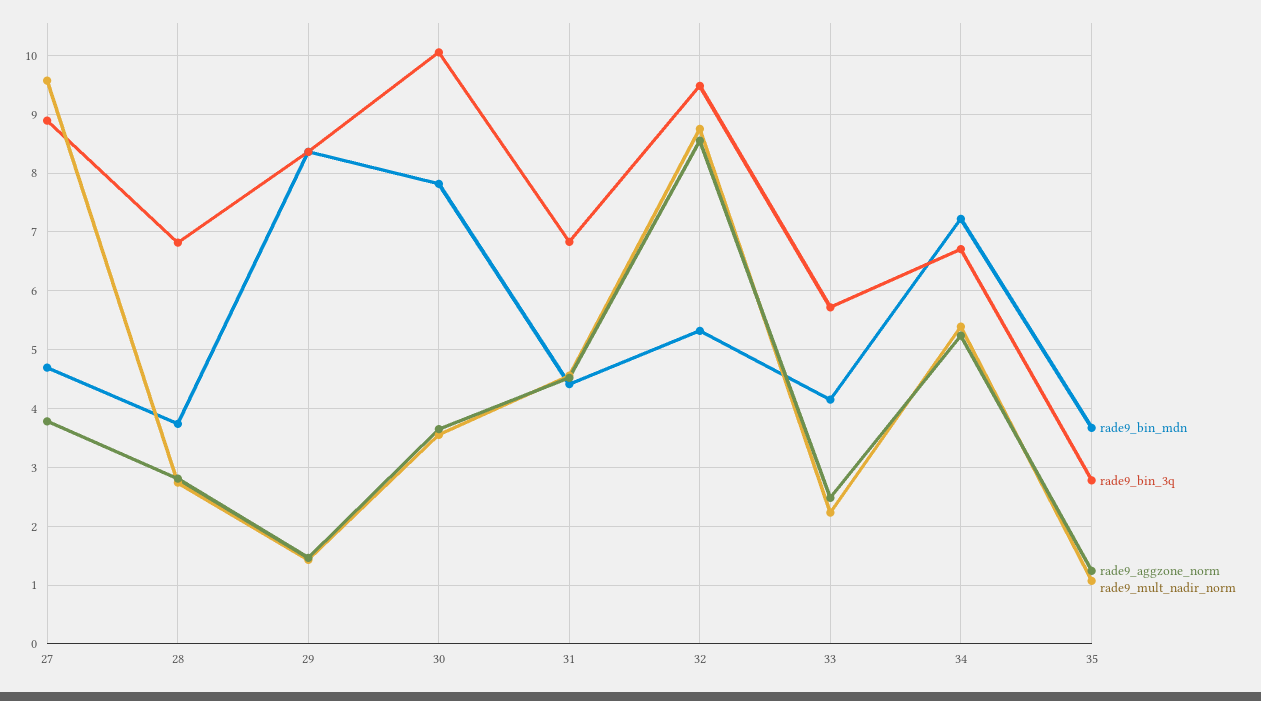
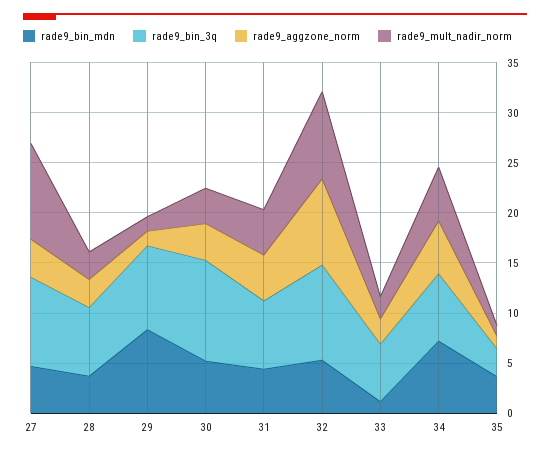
rade9_bin_mdn, 30: 7.8 -> 5
rade9_bin_mdn, 33: 4.2 -> 1

